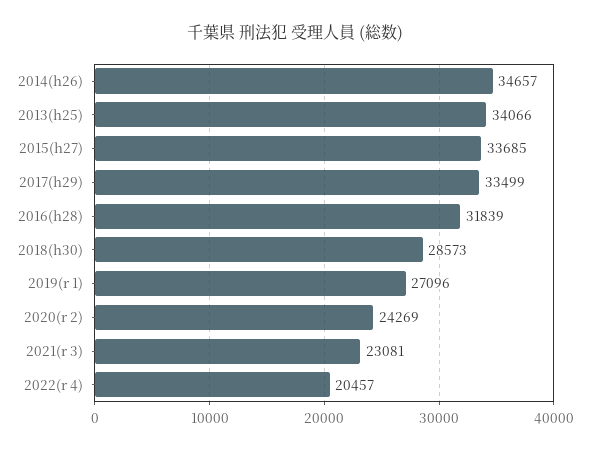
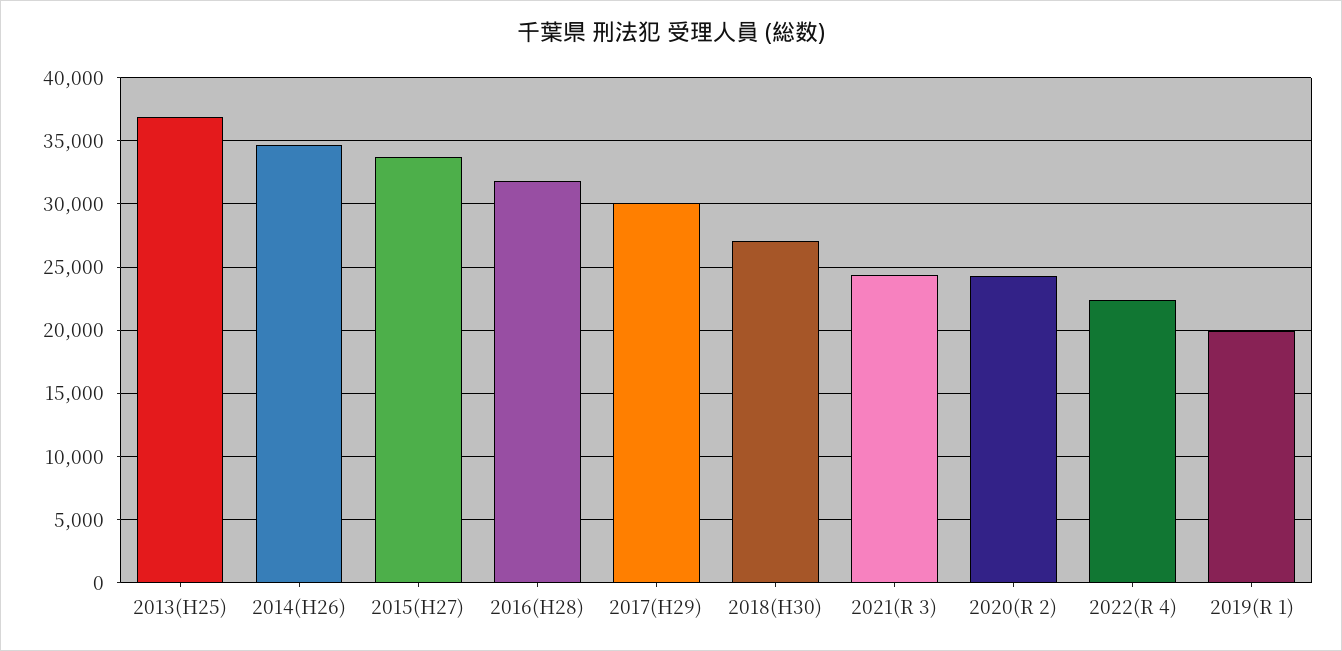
2013(h25): 34066 -> 37000
2017(h29): 33499 -> 30000
2018(h30): 28573 -> 27000
2019(r 1): 27096 -> 20000
2021(r 3): 23081 -> 24500
2022(r 4): 20457 -> 22500

